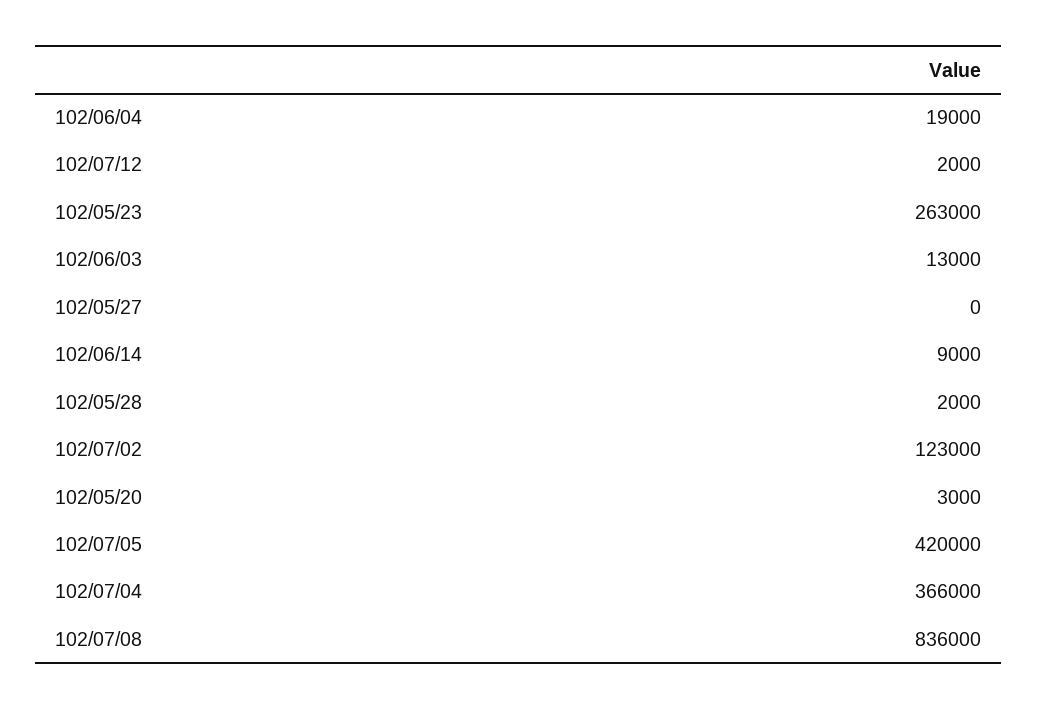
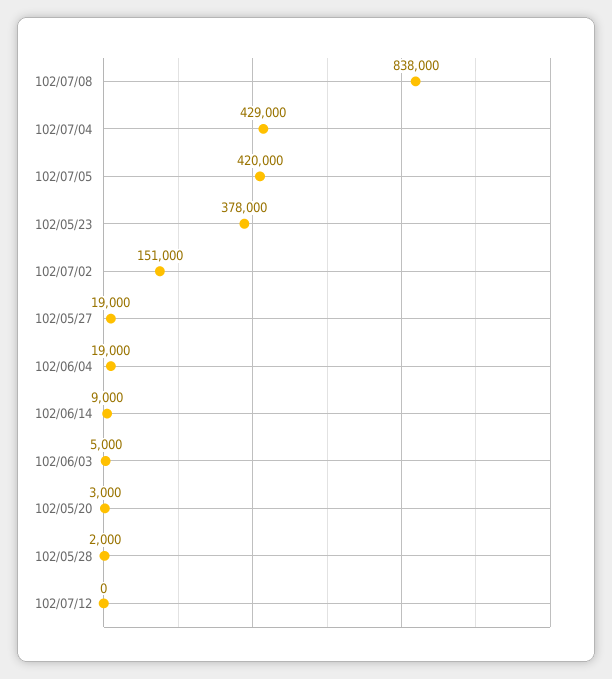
102/07/12: 2000 -> 0
102/05/23: 263000 -> 378000
102/06/03: 13000 -> 5000
102/05/27: 0 -> 19000
102/07/02: 123000 -> 151000
102/07/04: 366000 -> 429000
102/07/08: 836000 -> 838000

